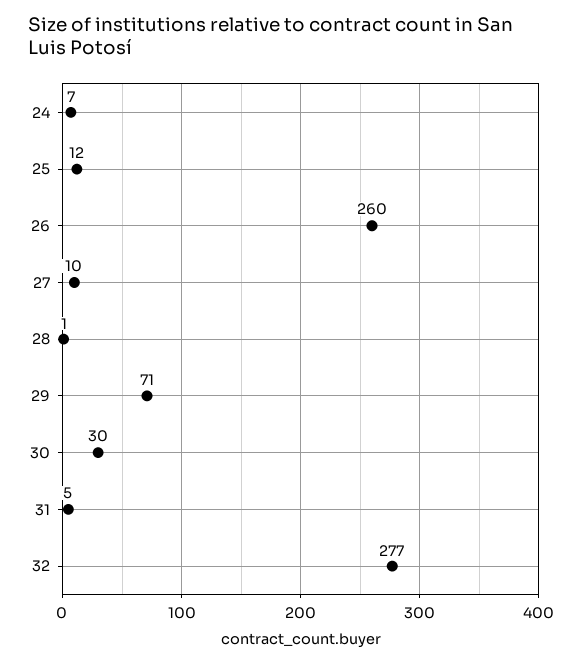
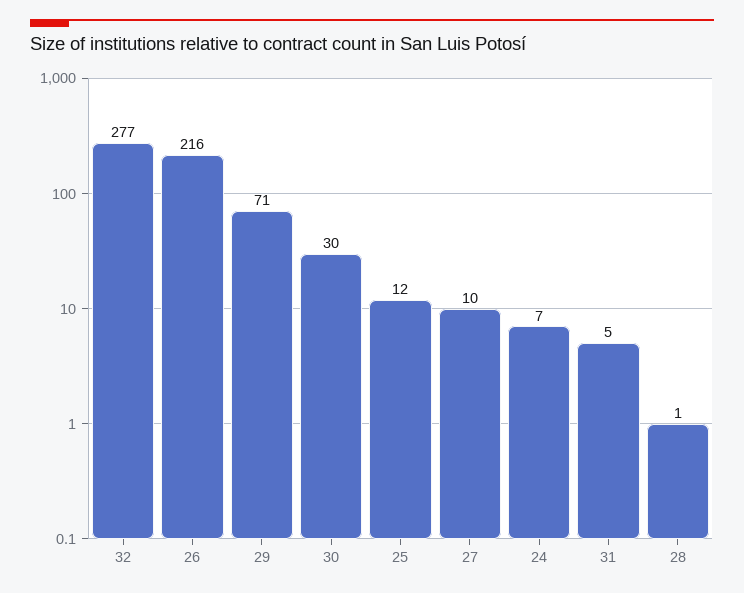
26: 260 -> 216

